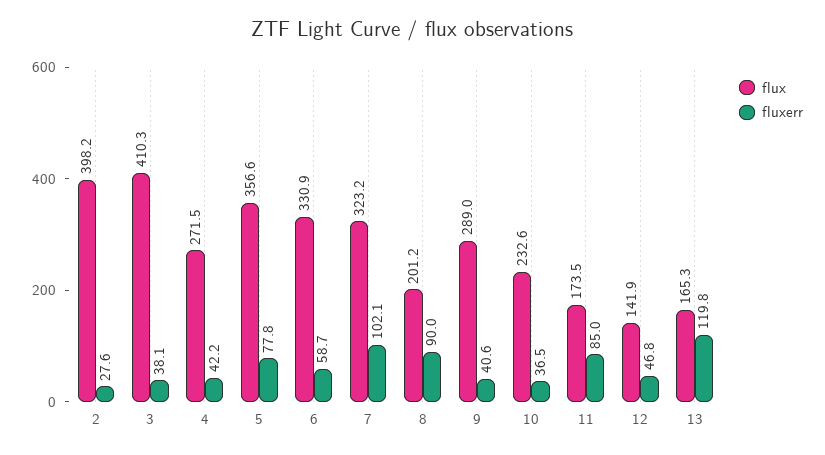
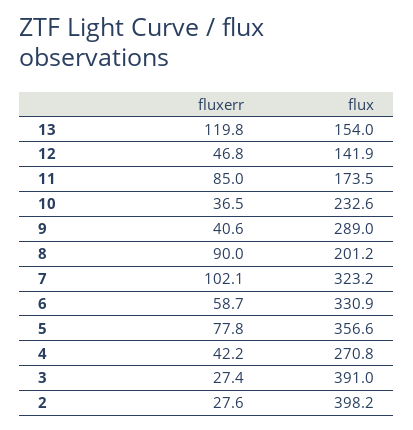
flux, 3: 410.3 -> 391
fluxerr, 3: 38.1 -> 27.4
flux, 4: 271.5 -> 270.8
flux, 13: 165.3 -> 154

